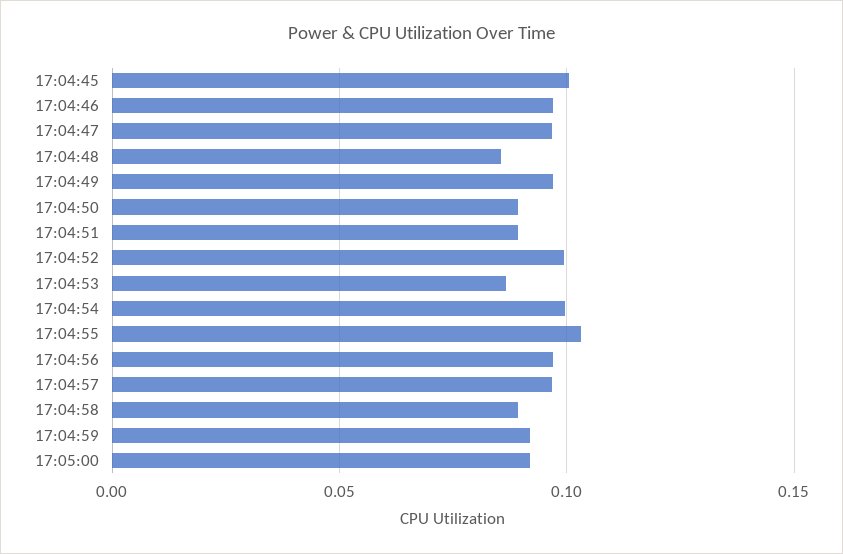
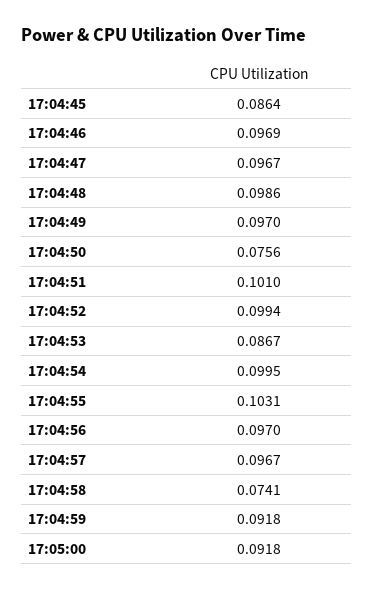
17:04:45: 0.1 -> 0.0864
17:04:48: 0.085 -> 0.0986
17:04:50: 0.09 -> 0.0756
17:04:51: 0.09 -> 0.101
17:04:58: 0.09 -> 0.0741

